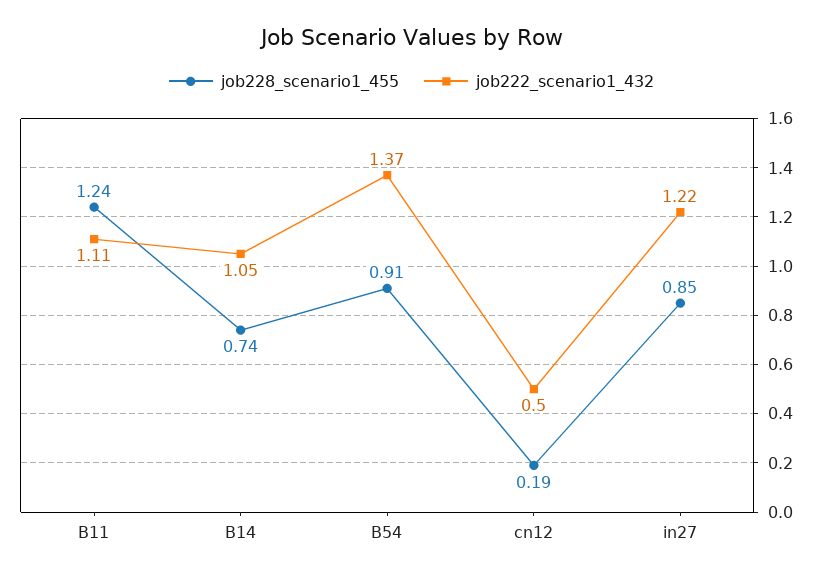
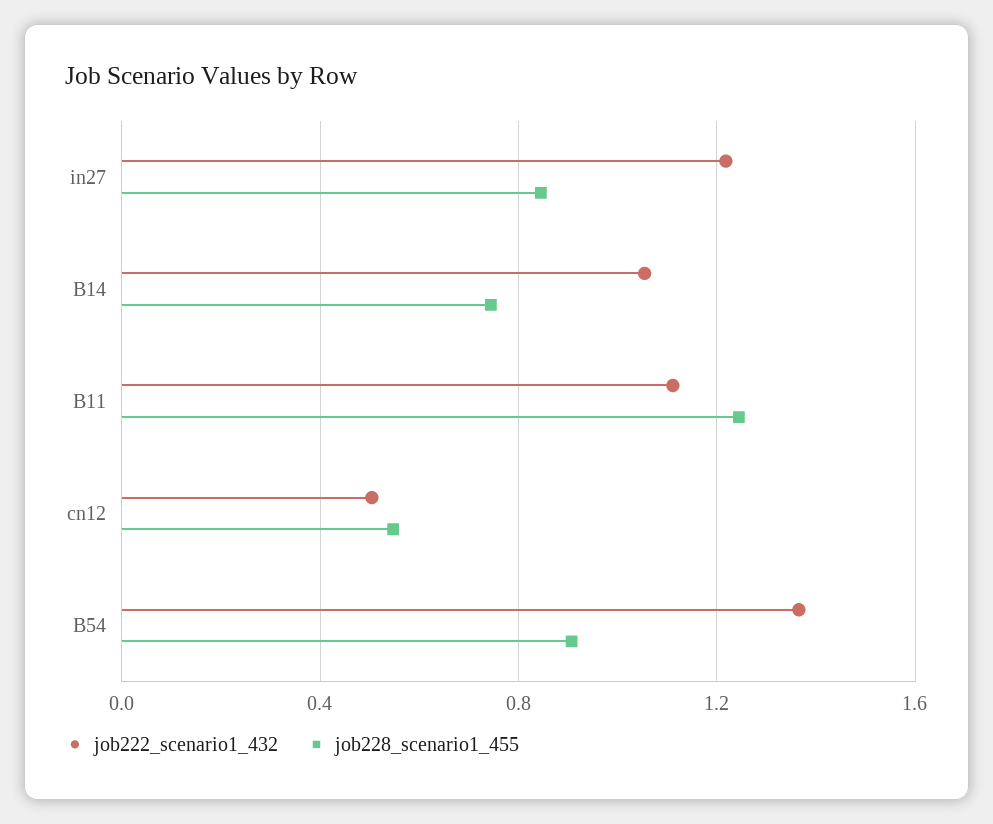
job228_scenario1_455, cn12: 0.19 -> 0.55

